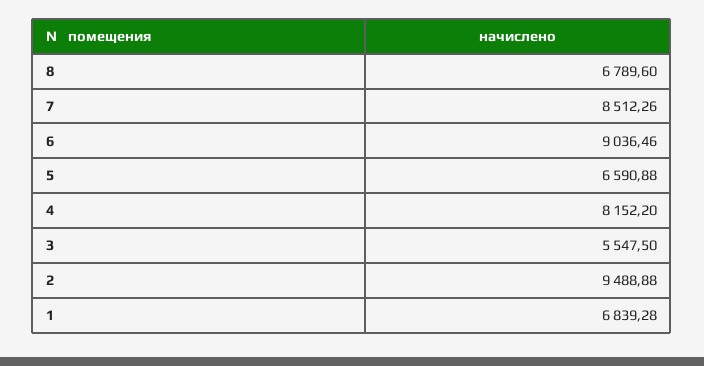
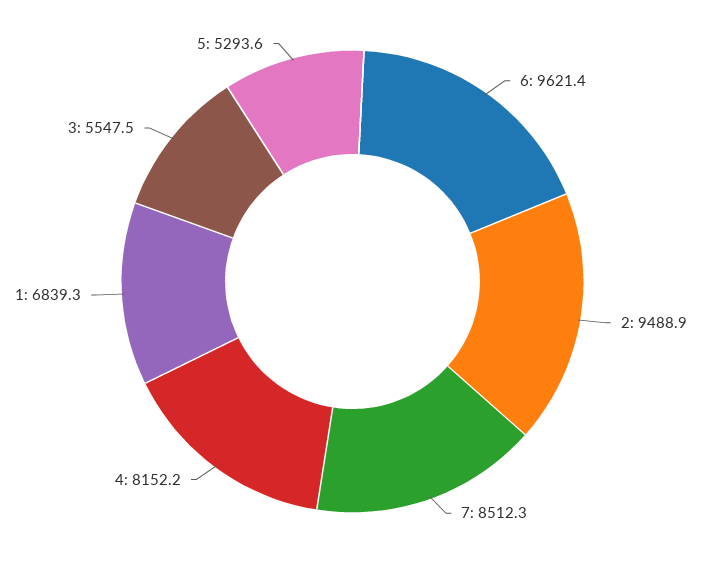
8: 6789.6 -> none
6: 9036.46 -> 9621.4
5: 6590.88 -> 5293.6

